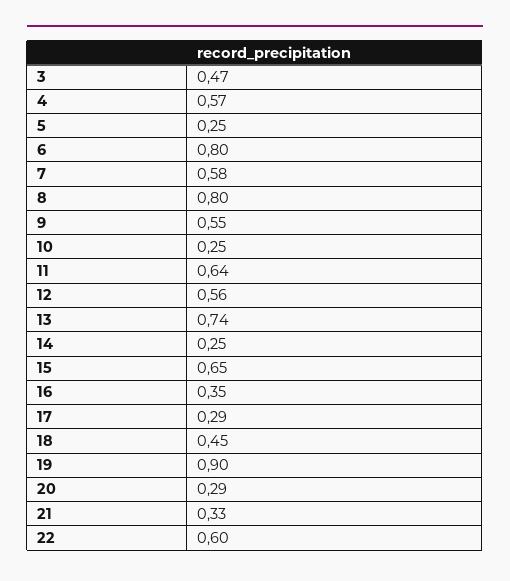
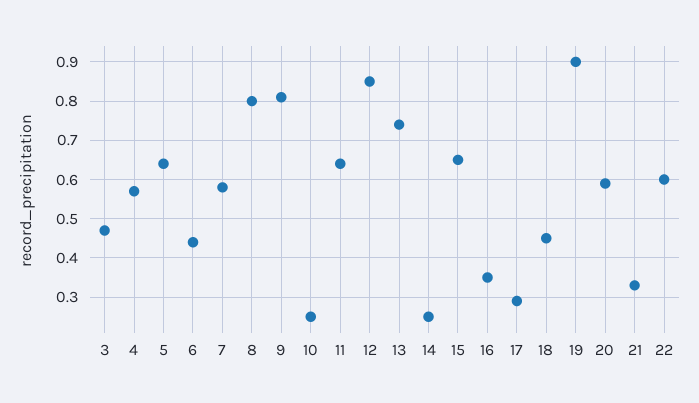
5: 0.25 -> 0.65
6: 0.8 -> 0.45
9: 0.55 -> 0.8
12: 0.56 -> 0.85
20: 0.29 -> 0.6

